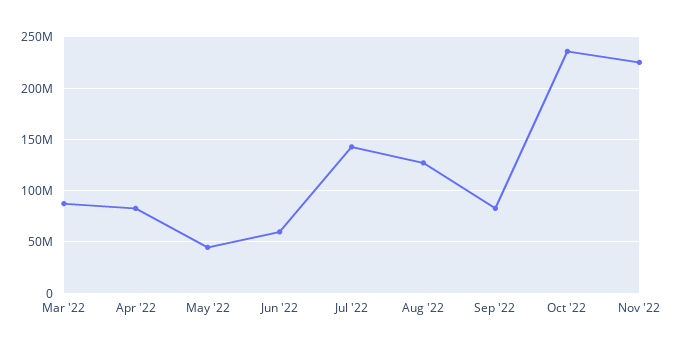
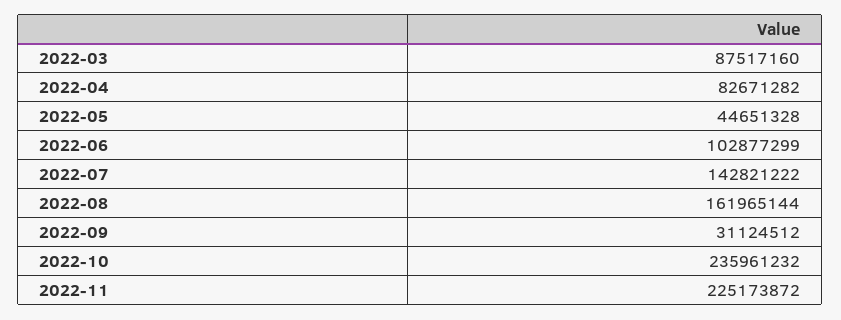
Jun '22: 60000000 -> 102877299
Aug '22: 130000000 -> 161965144
Sep '22: 80000000 -> 31124512

